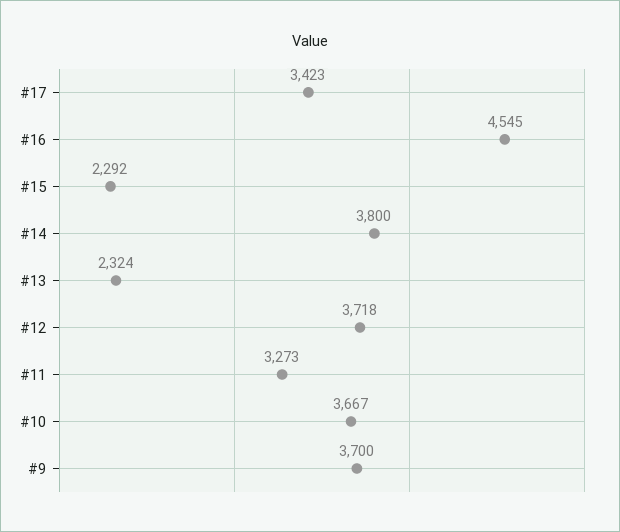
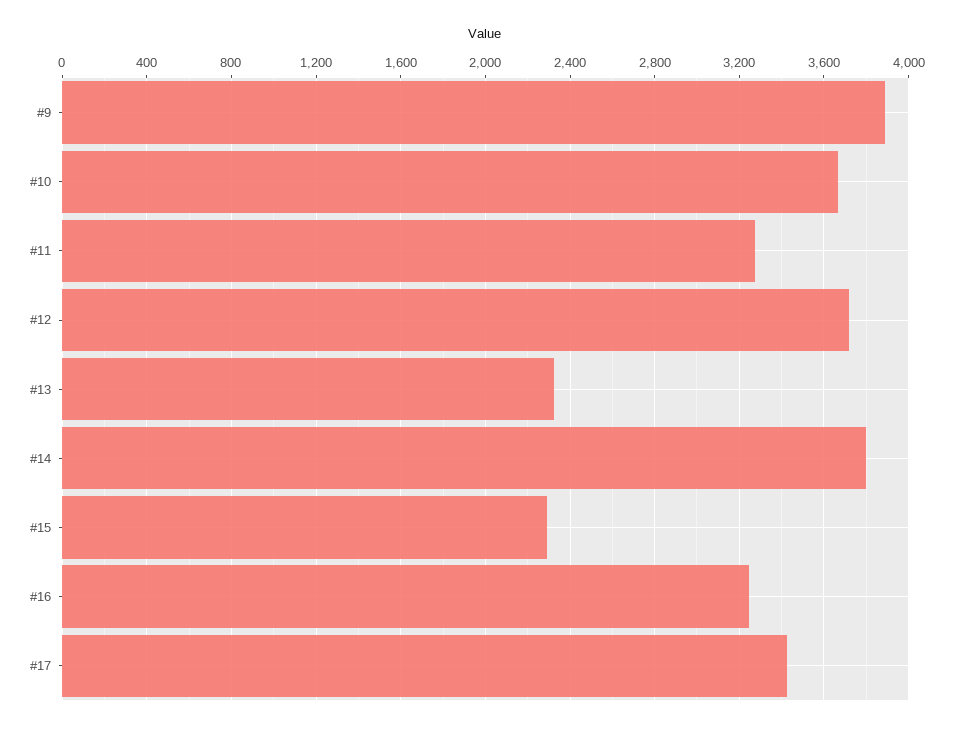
#16: 4545 -> 3250
#9: 3700 -> 3900

